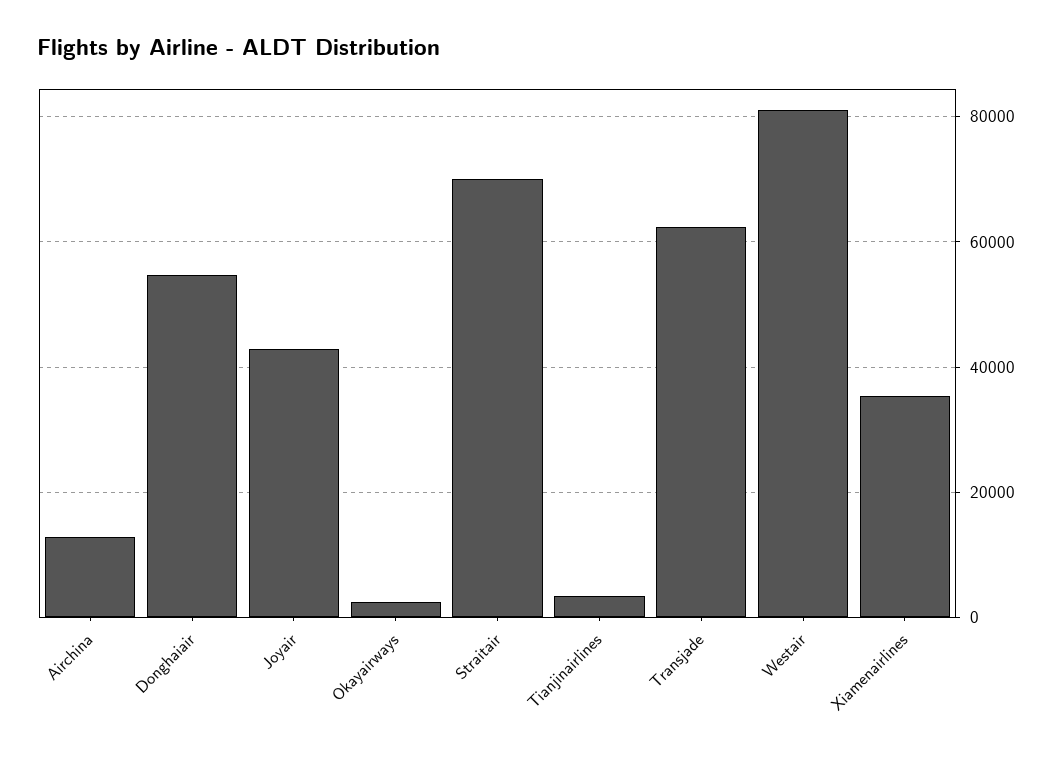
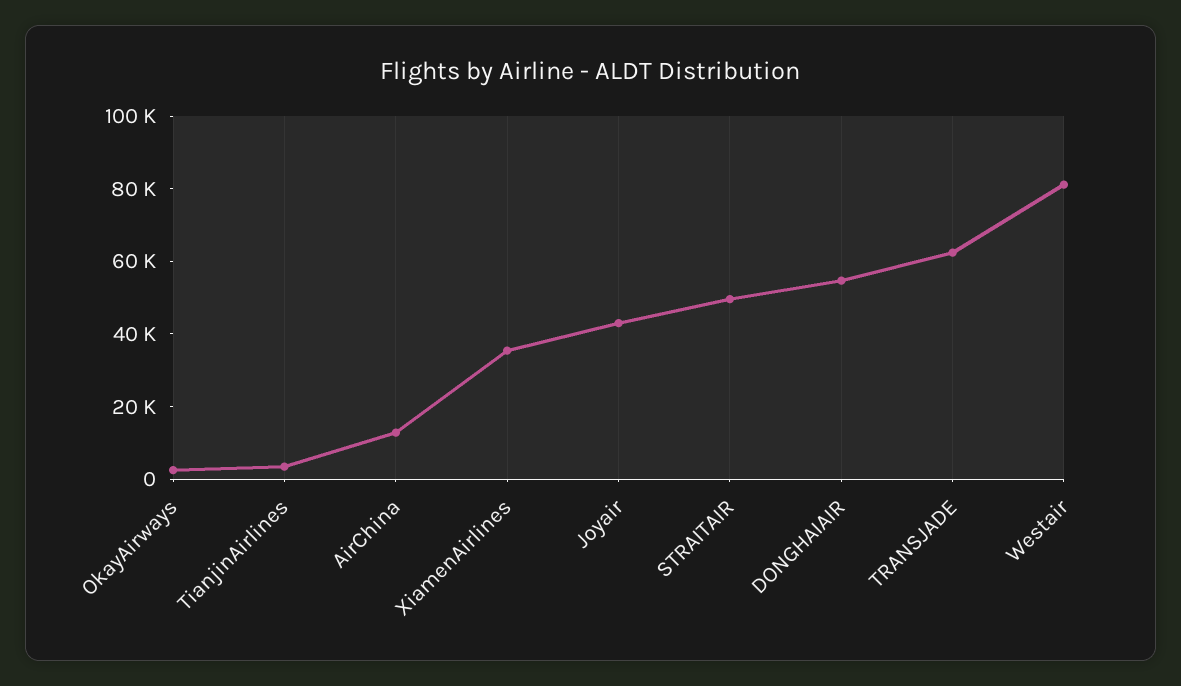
Straitair: 70000 -> 50000

